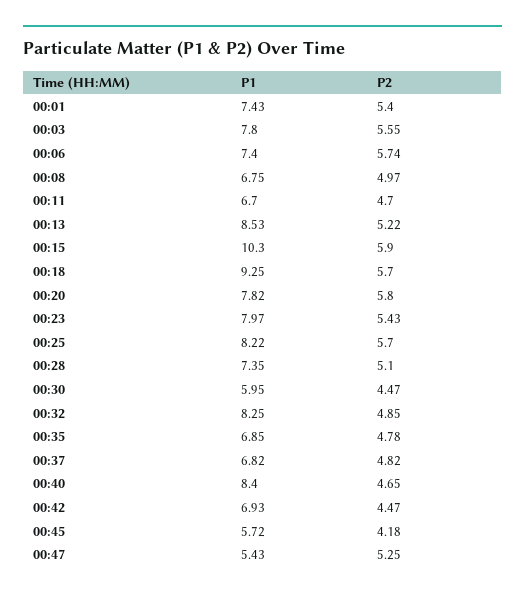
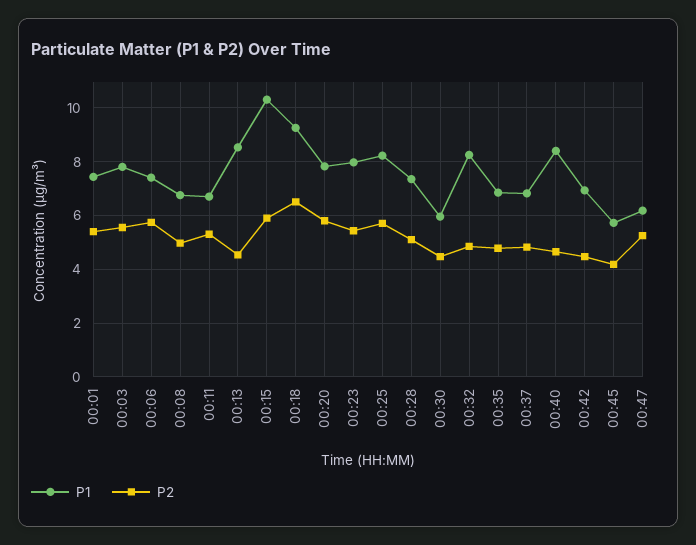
P2, 00:11: 4.7 -> 5.25
P2, 00:13: 5.22 -> 4.5
P2, 00:18: 5.7 -> 6.5
P1, 00:47: 5.43 -> 6.25

